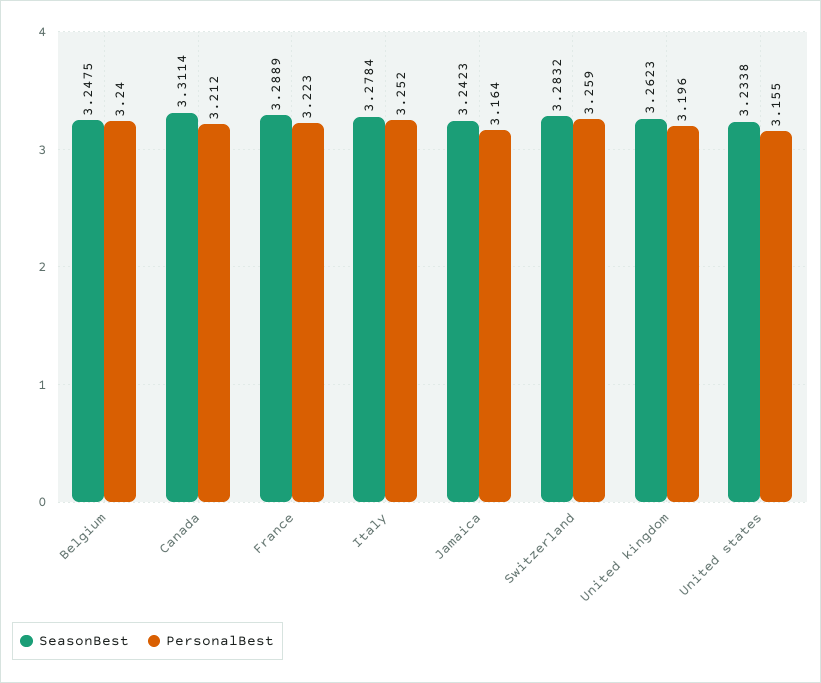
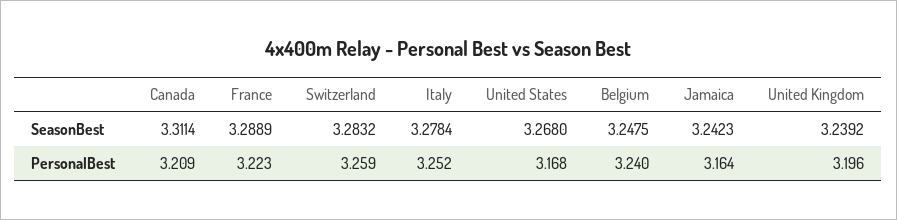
PersonalBest, Canada: 3.212 -> 3.209
SeasonBest, United kingdom: 3.2623 -> 3.2392
SeasonBest, United states: 3.2338 -> 3.268
PersonalBest, United states: 3.155 -> 3.168

